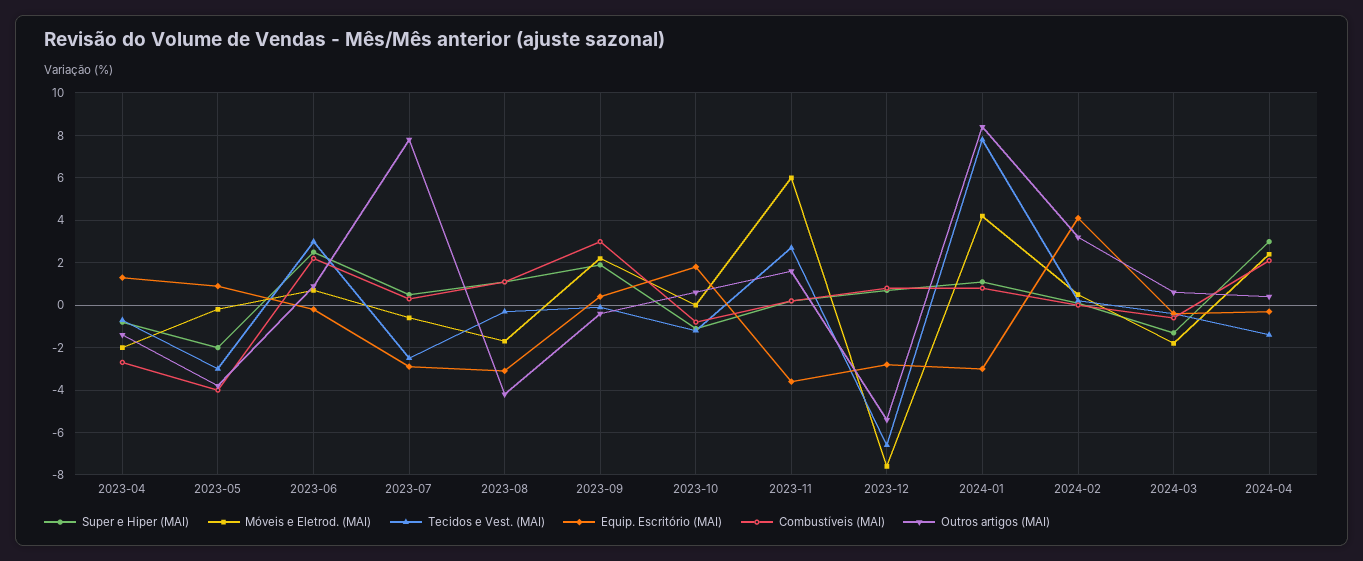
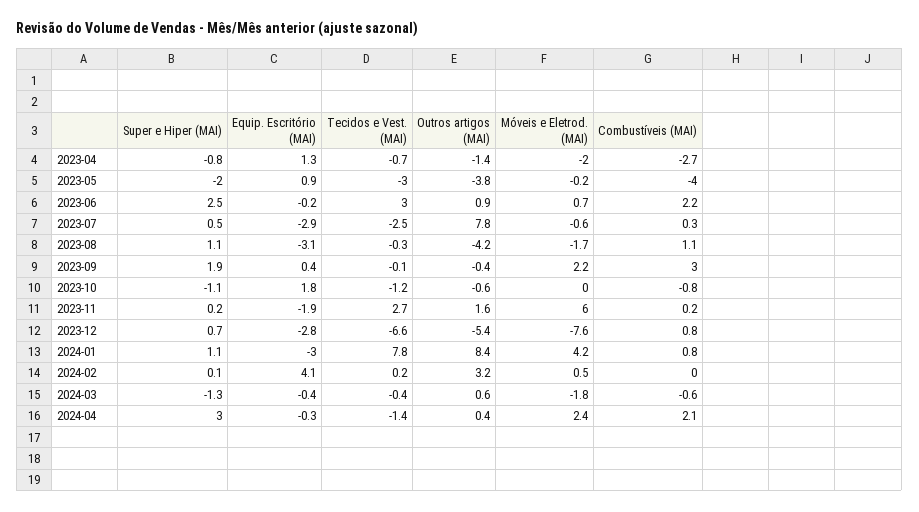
Outros artigos (MAI), 2023-10: 0.5 -> -0.6
Equip. Escritório (MAI), 2023-11: -3.5 -> -1.9

